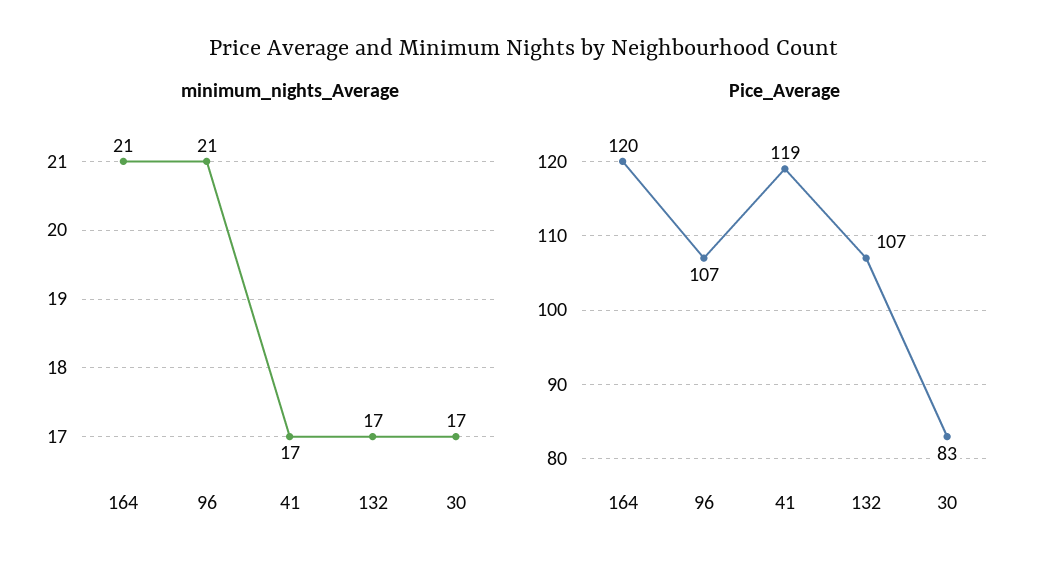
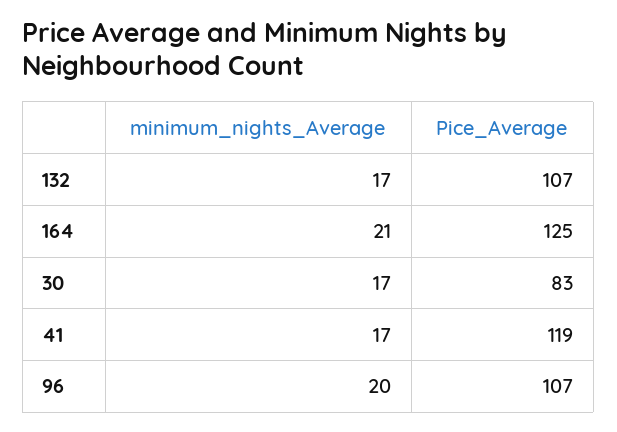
minimum_nights_Average, 96: 21 -> 20
Pice_Average, 164: 120 -> 125

